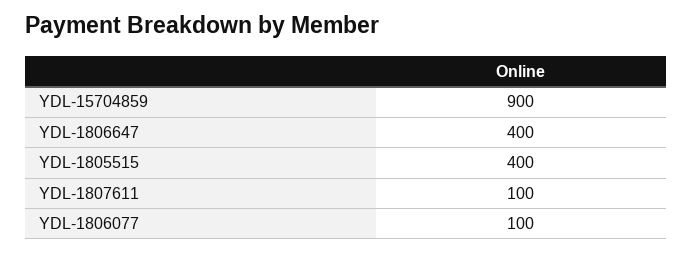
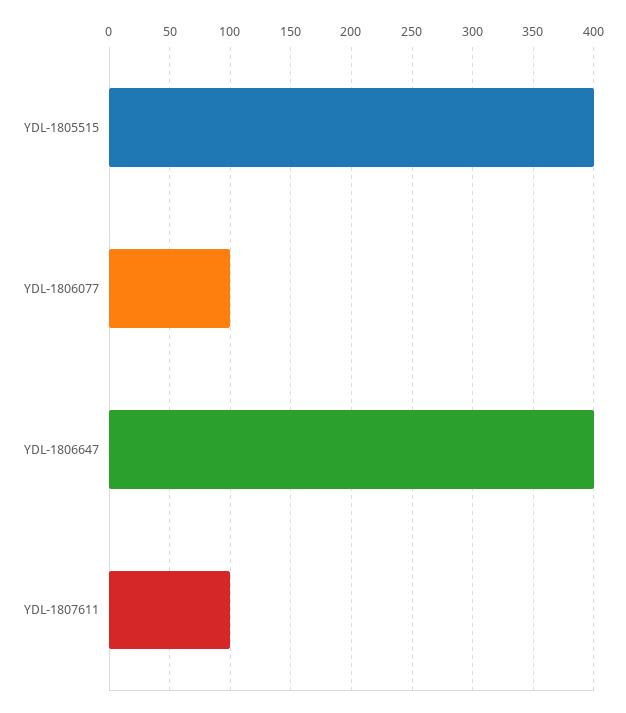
YDL-15704859: 900 -> none

